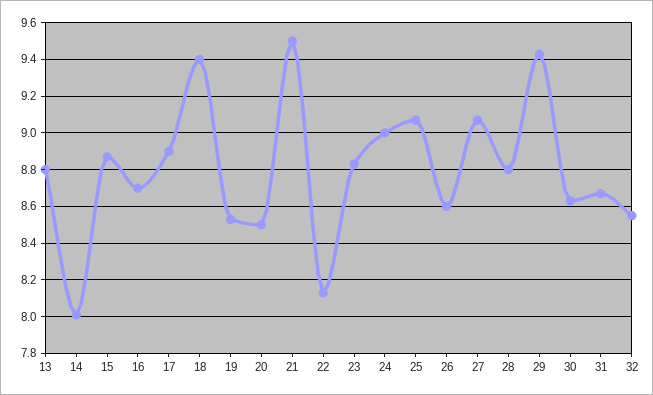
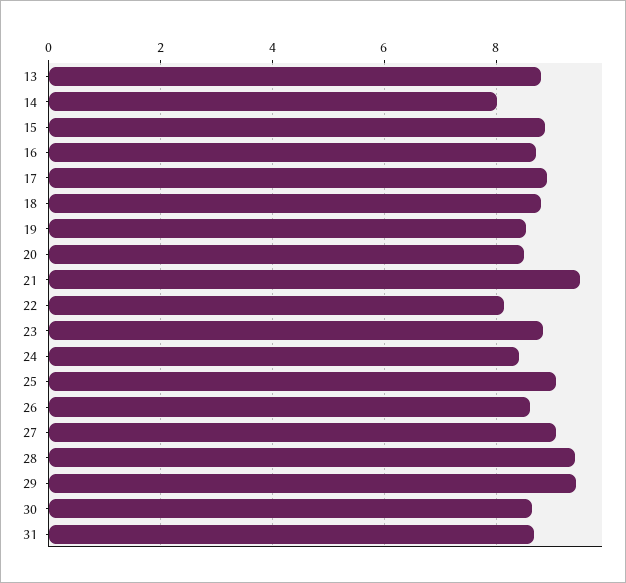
18: 9.4 -> 8.8
24: 9 -> 8.4
28: 8.8 -> 9.4
32: 8.55 -> none

